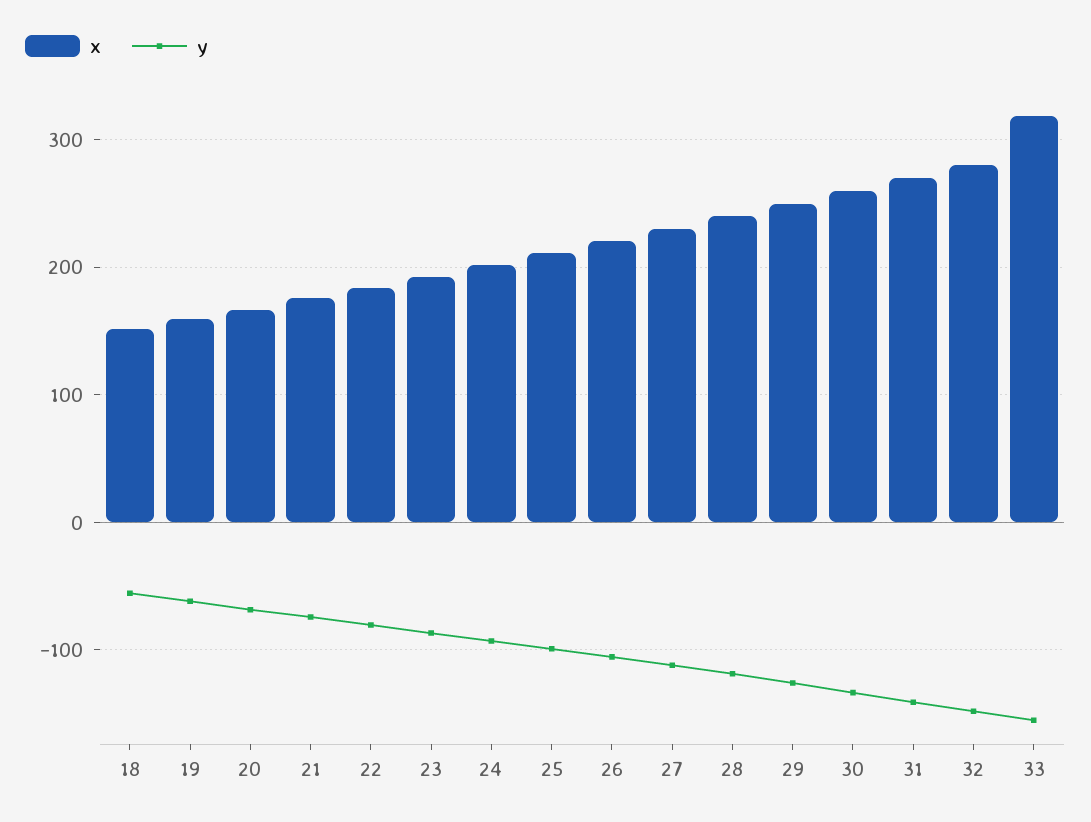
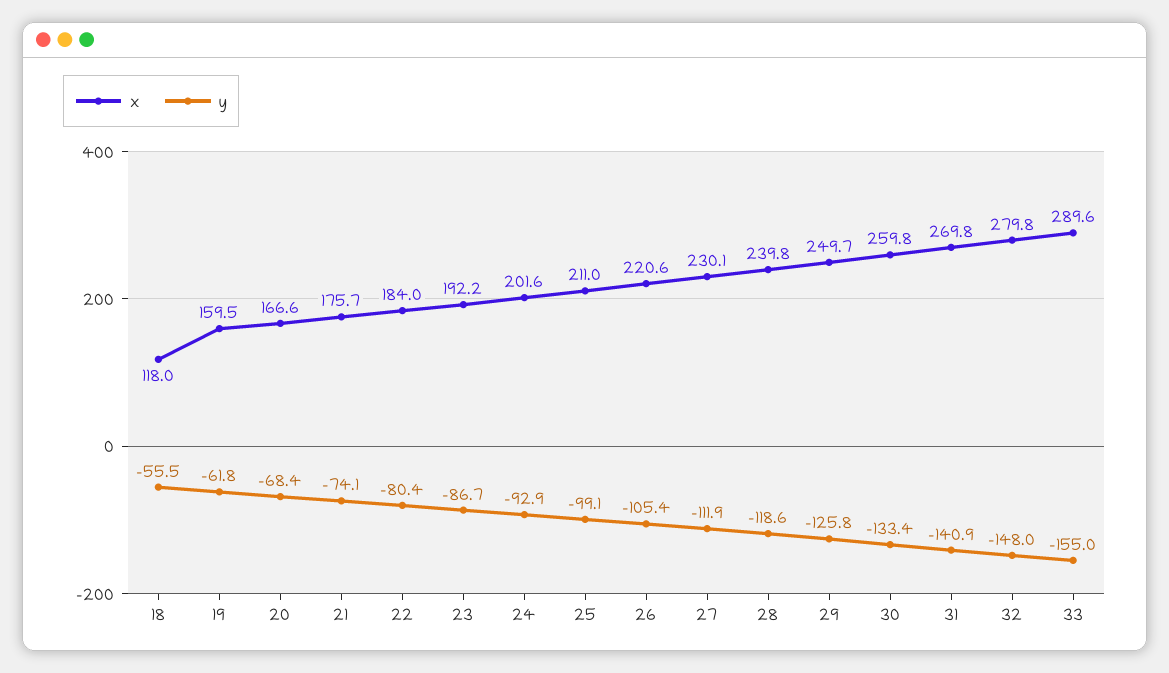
x, 18: 150 -> 118
x, 33: 320 -> 289.6

